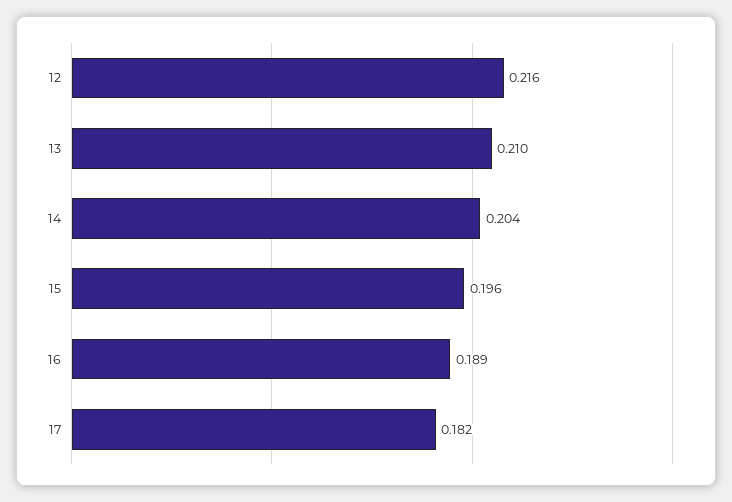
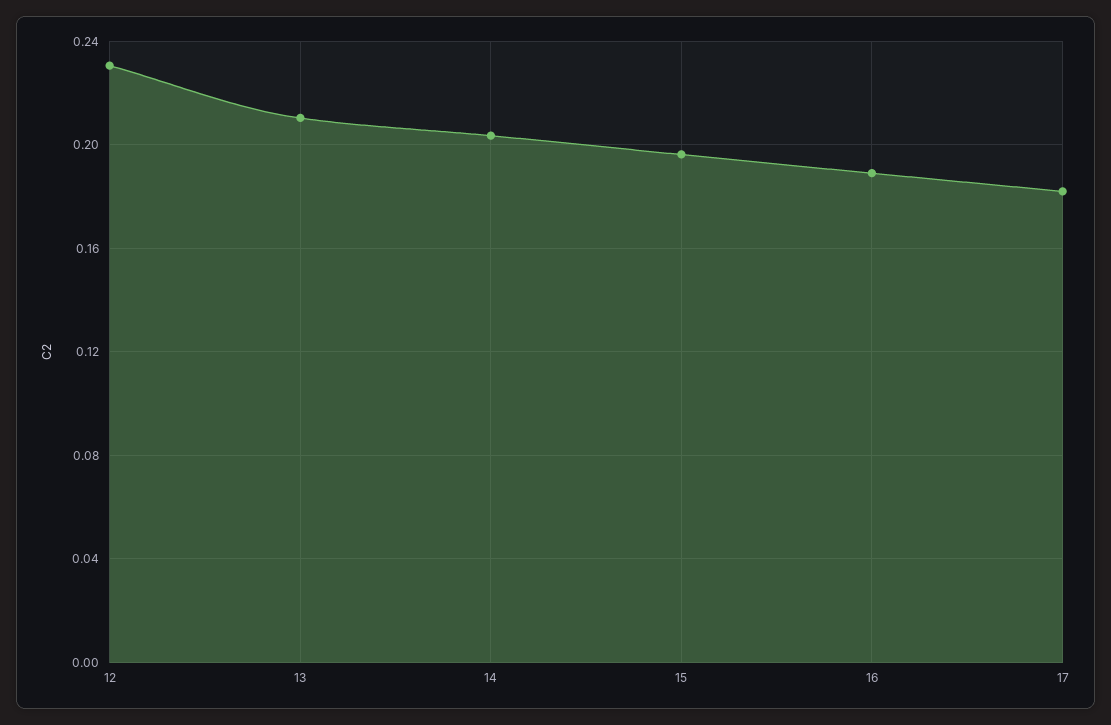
12: 0.216 -> 0.23

